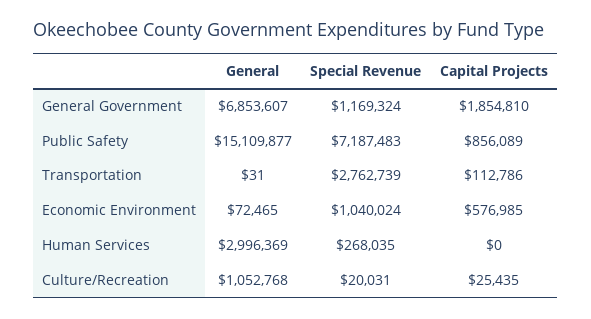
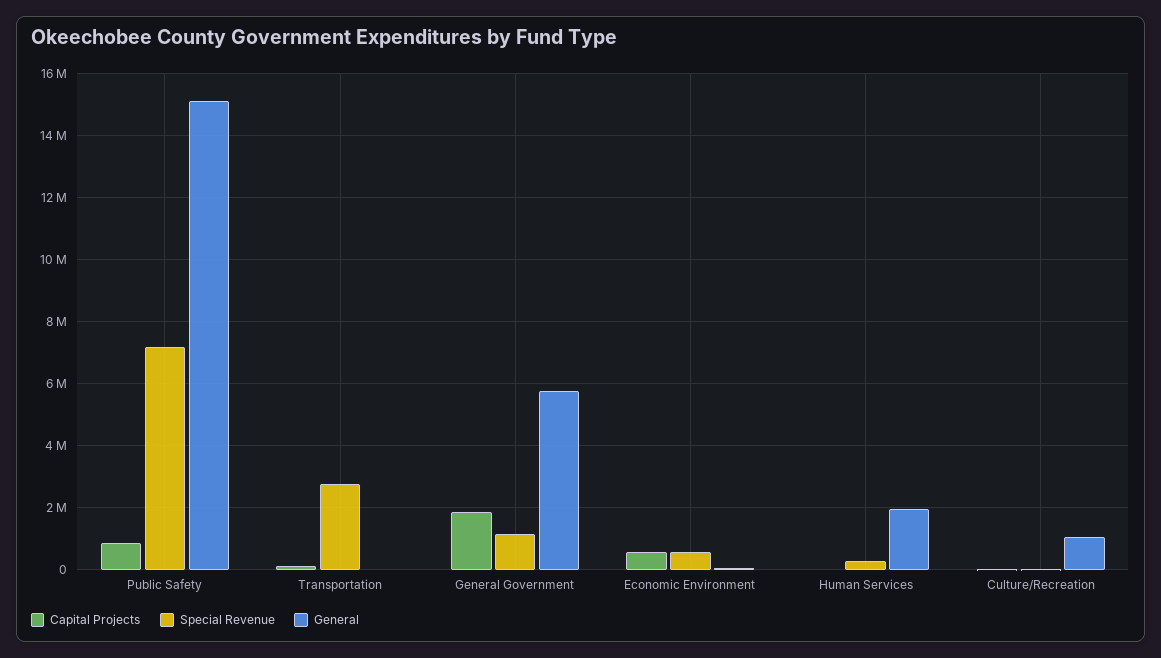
General, General Government: 6853607 -> 5800000
Special Revenue, Economic Environment: 1040024 -> 600000
General, Human Services: 2996369 -> 2000000

